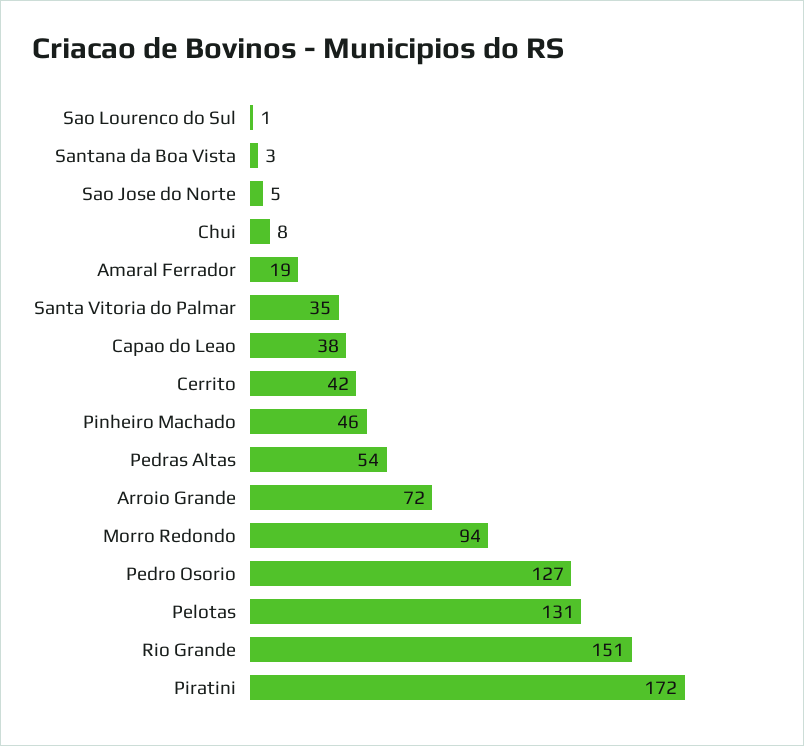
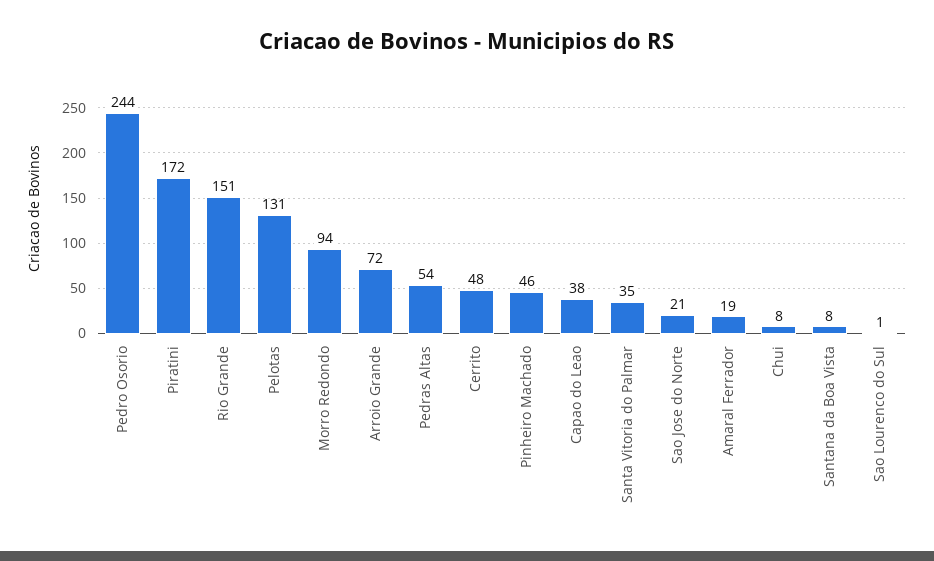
Santana da Boa Vista: 3 -> 8
Sao Jose do Norte: 5 -> 21
Cerrito: 42 -> 48
Pedro Osorio: 127 -> 244

